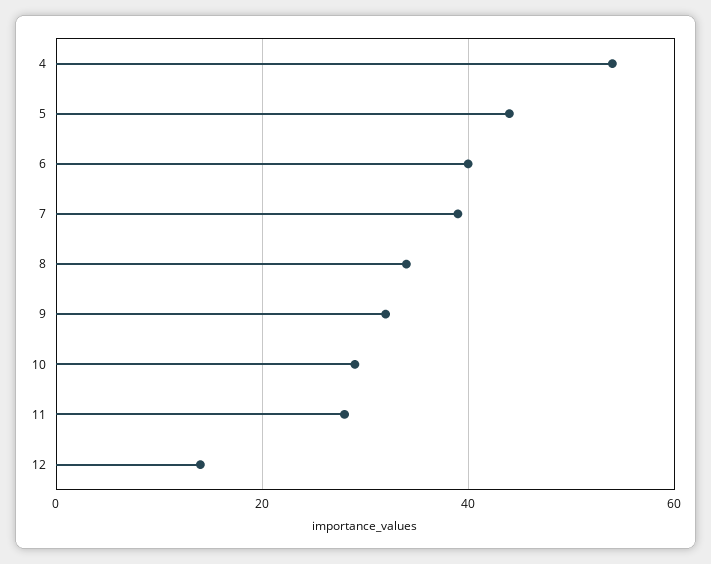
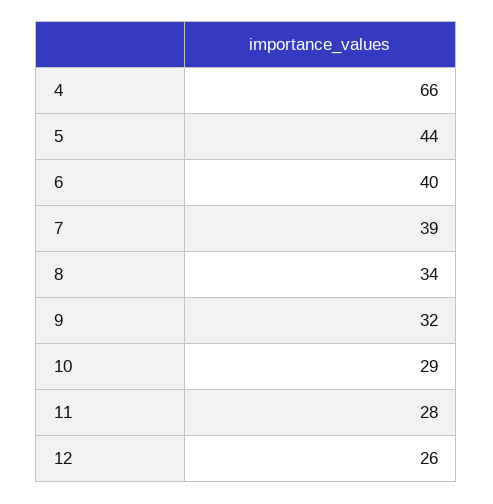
4: 55 -> 66
12: 15 -> 26

